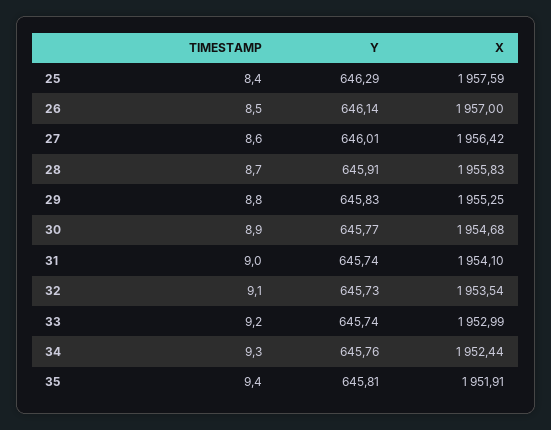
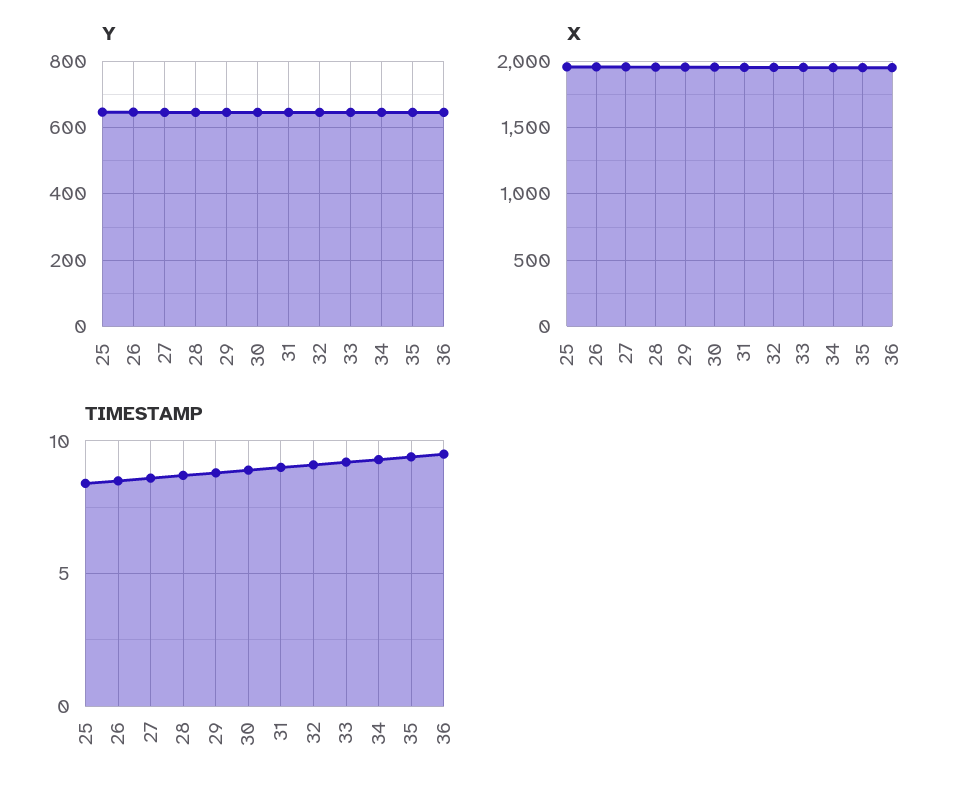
Y, 36: none -> 640
X, 36: none -> 1950
TIMESTAMP, 36: none -> 9.5

